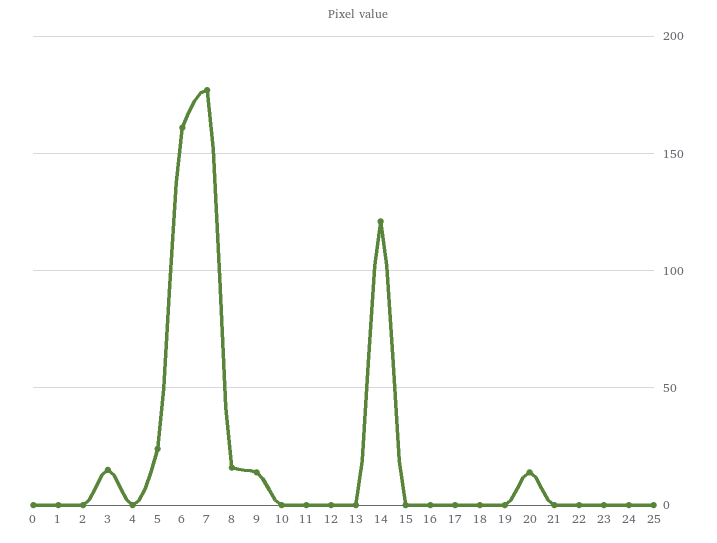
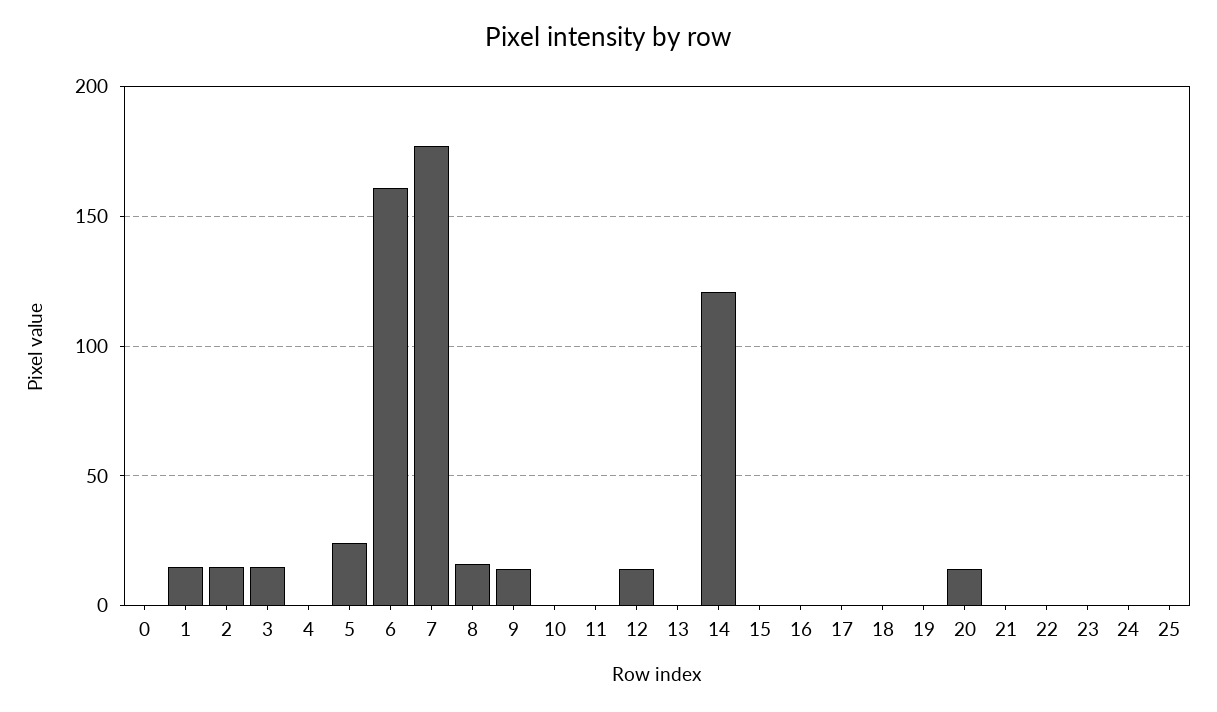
1: 0 -> 15
2: 0 -> 15
12: 0 -> 15

